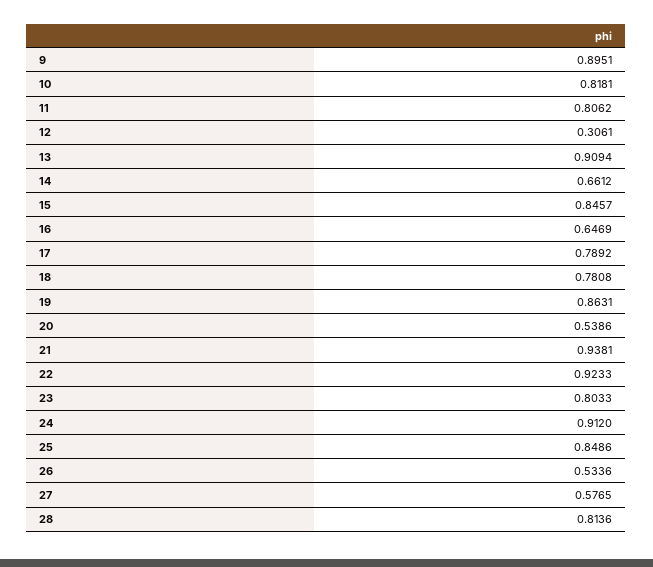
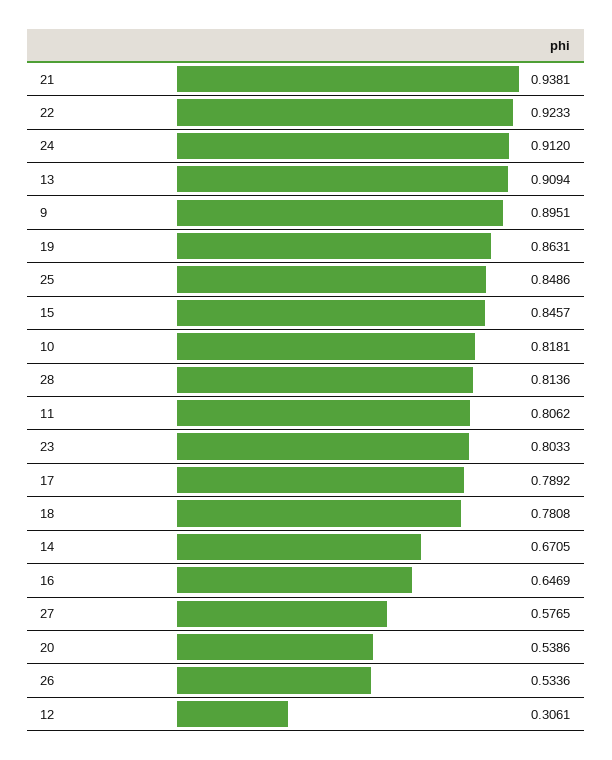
14: 0.6612 -> 0.6705

